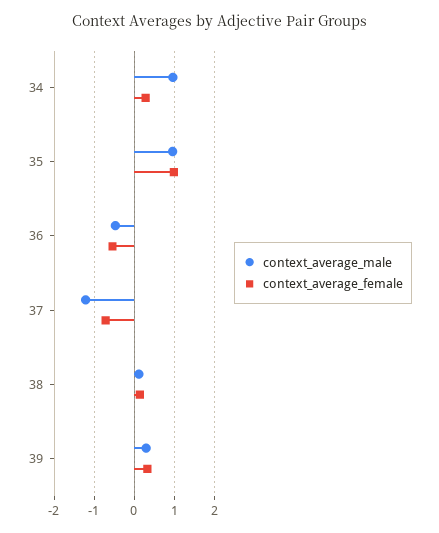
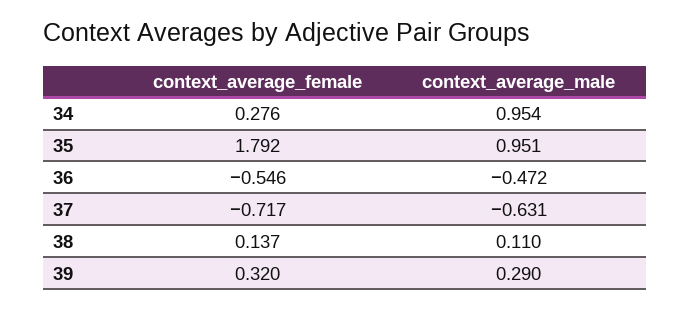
context_average_female, 35: 1 -> 1.792
context_average_male, 37: -1.2 -> -0.631

